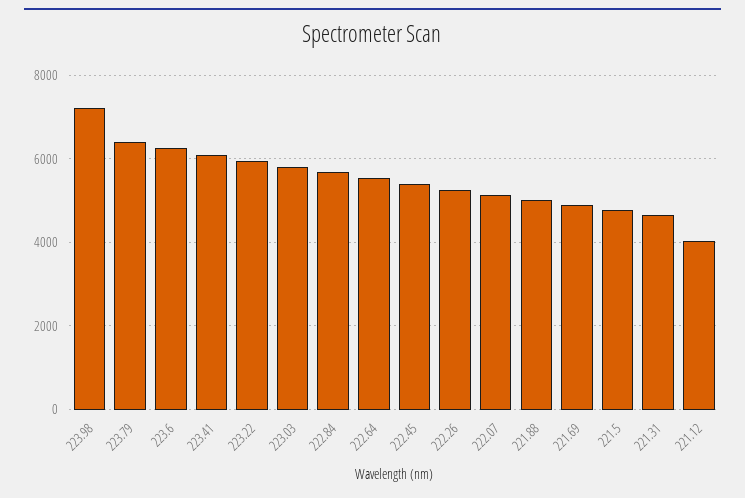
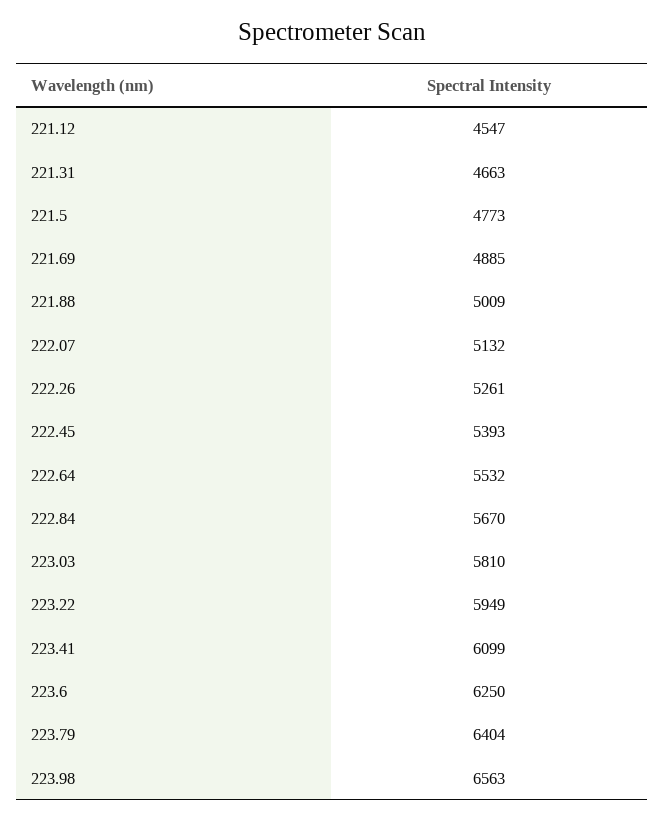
223.98: 7200 -> 6563
221.12: 4000 -> 4547

